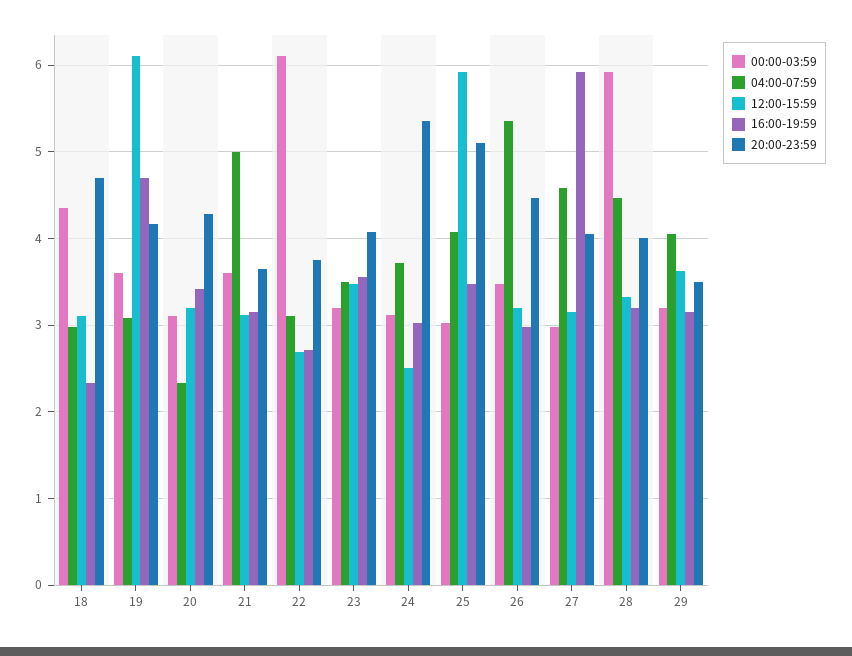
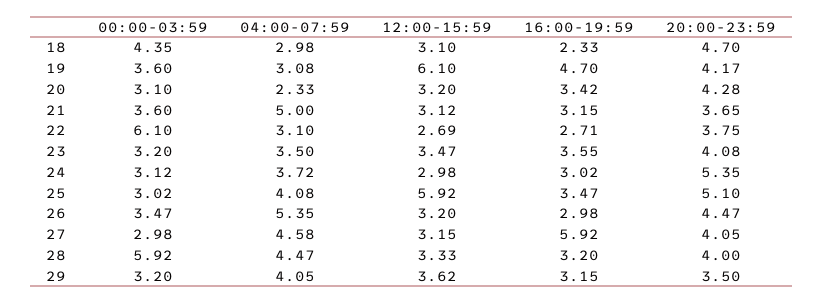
12:00-15:59, 24: 2.5 -> 2.98

